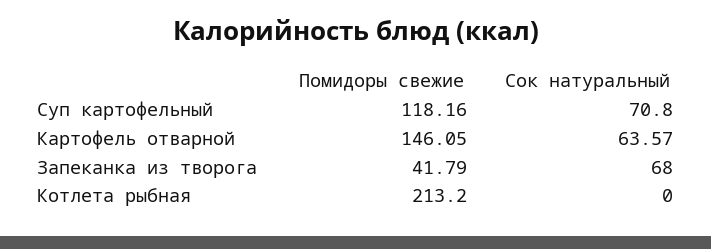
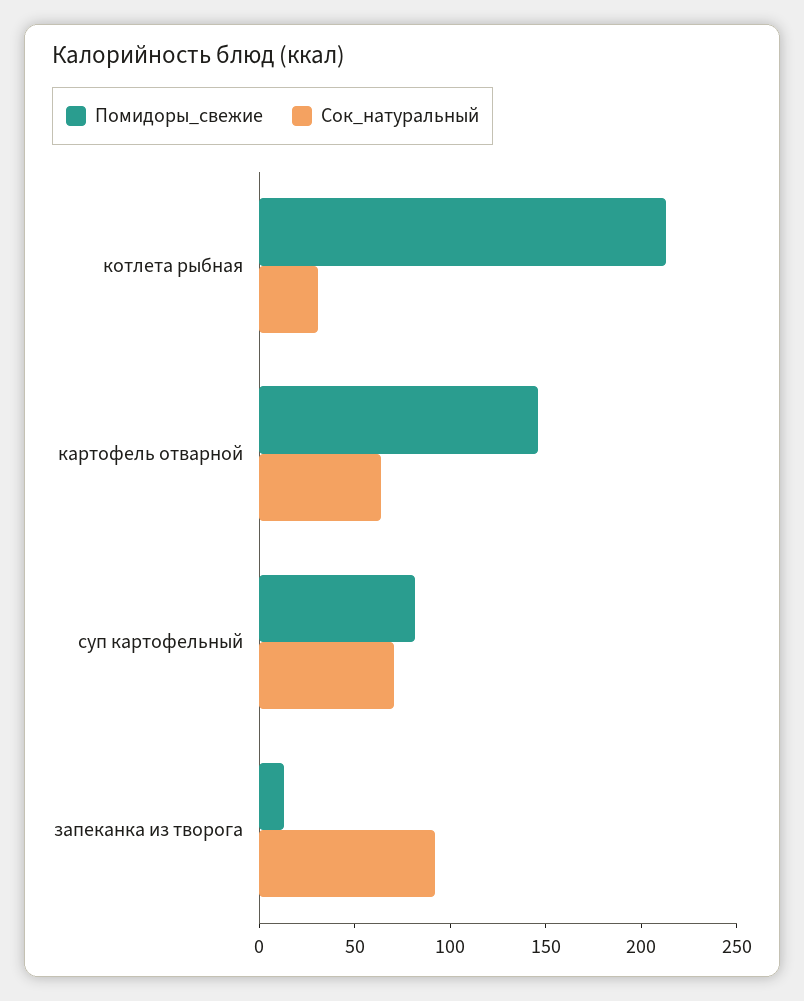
Помидоры свежие, Суп картофельный: 118.16 -> 80
Помидоры свежие, Запеканка из творога: 41.79 -> 10
Сок натуральный, Запеканка из творога: 68 -> 90
Сок натуральный, Котлета рыбная: 0 -> 30

